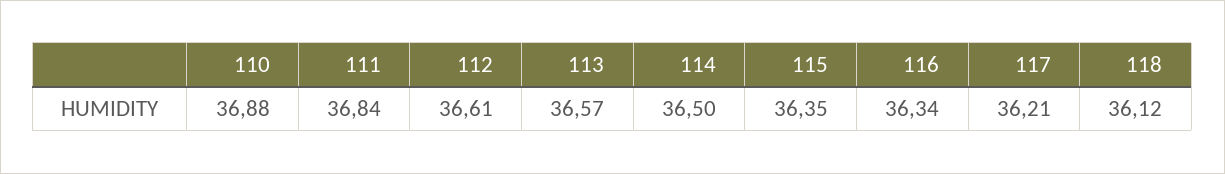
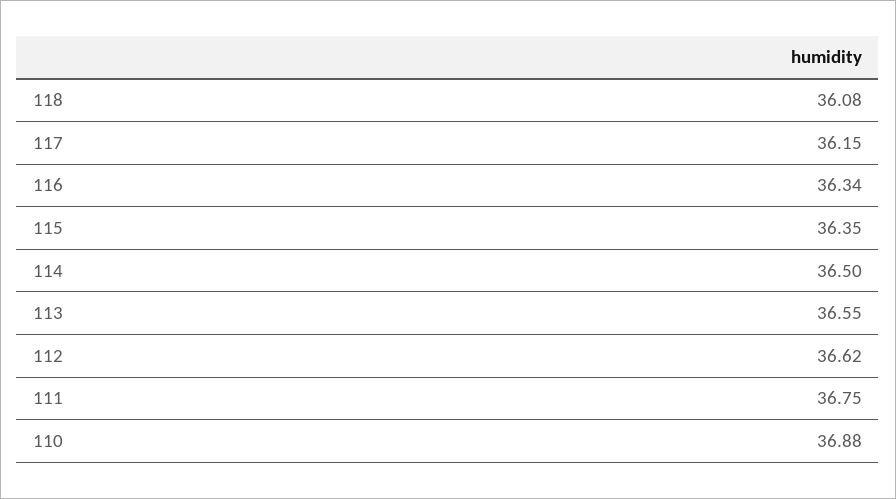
111: 36.84 -> 36.75
112: 36.61 -> 36.62
113: 36.57 -> 36.55
117: 36.21 -> 36.15
118: 36.12 -> 36.08

